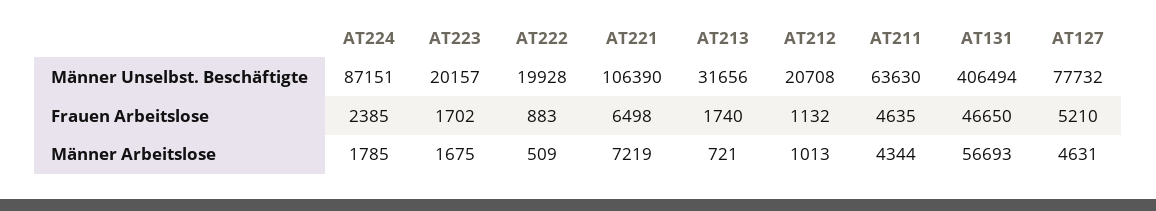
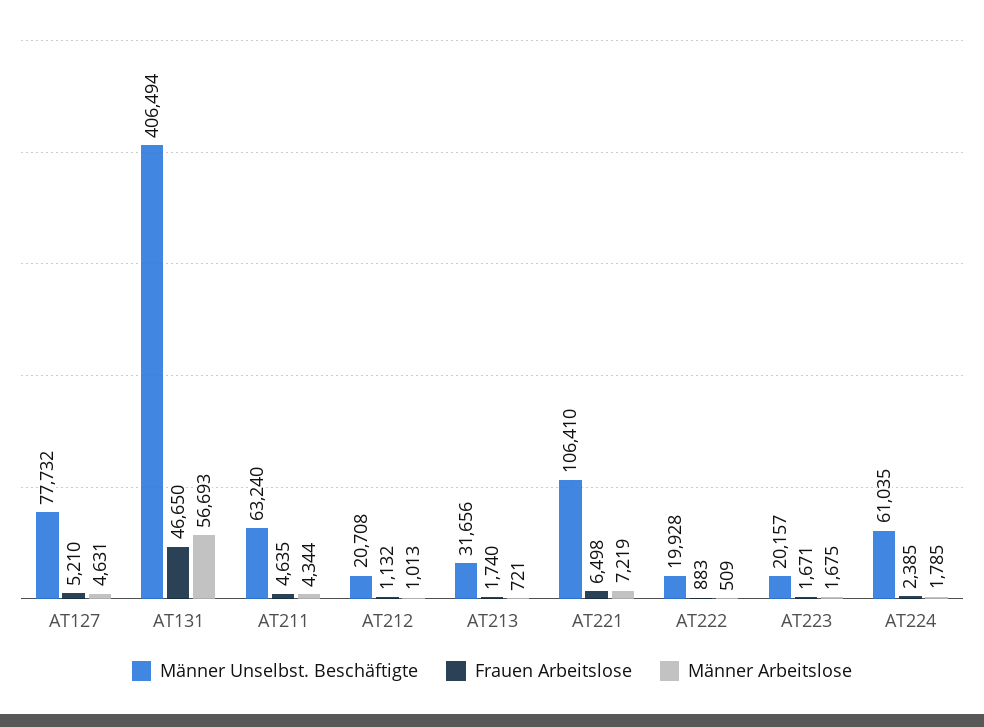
Männer Unselbst. Beschäftigte, AT224: 87151 -> 61035
Männer Unselbst. Beschäftigte, AT221: 106390 -> 106410
Männer Unselbst. Beschäftigte, AT211: 63630 -> 63240
Frauen Arbeitslose, AT223: 1702 -> 1671

